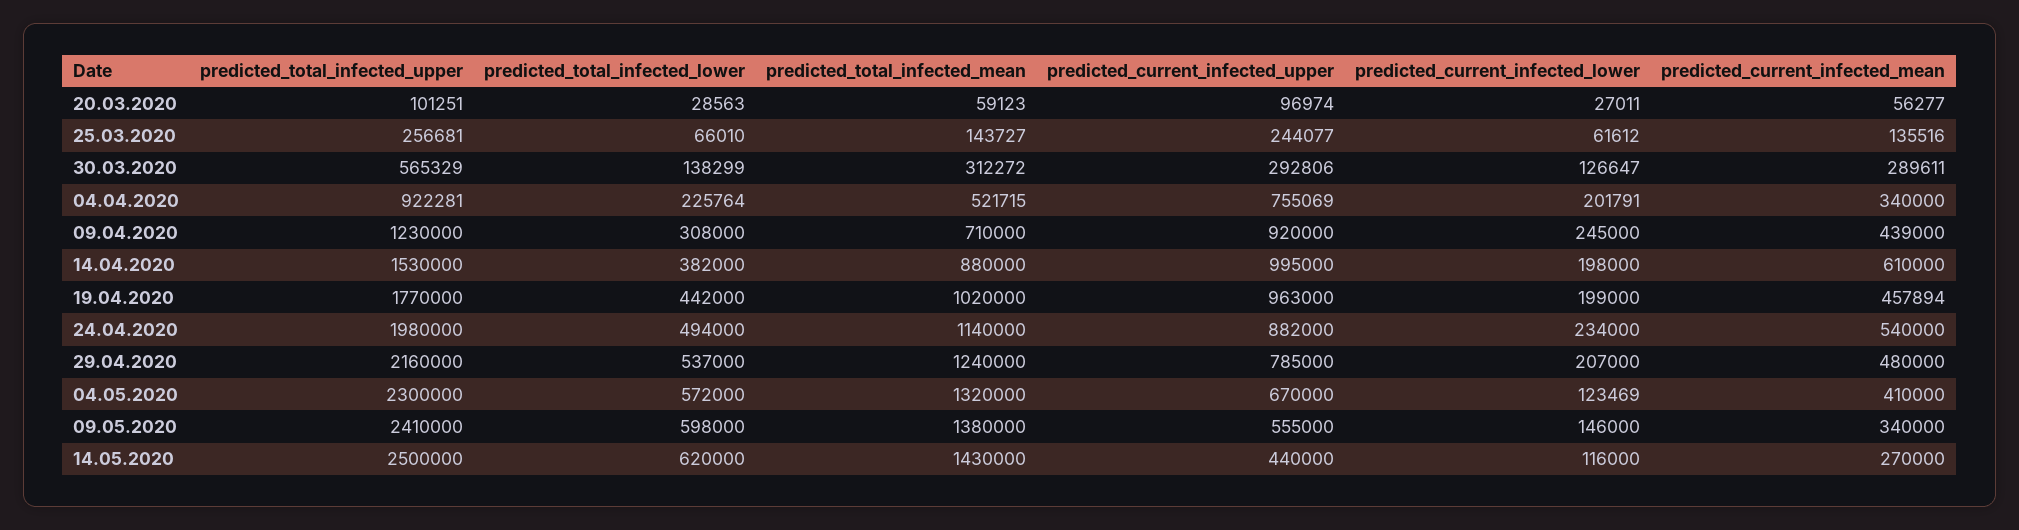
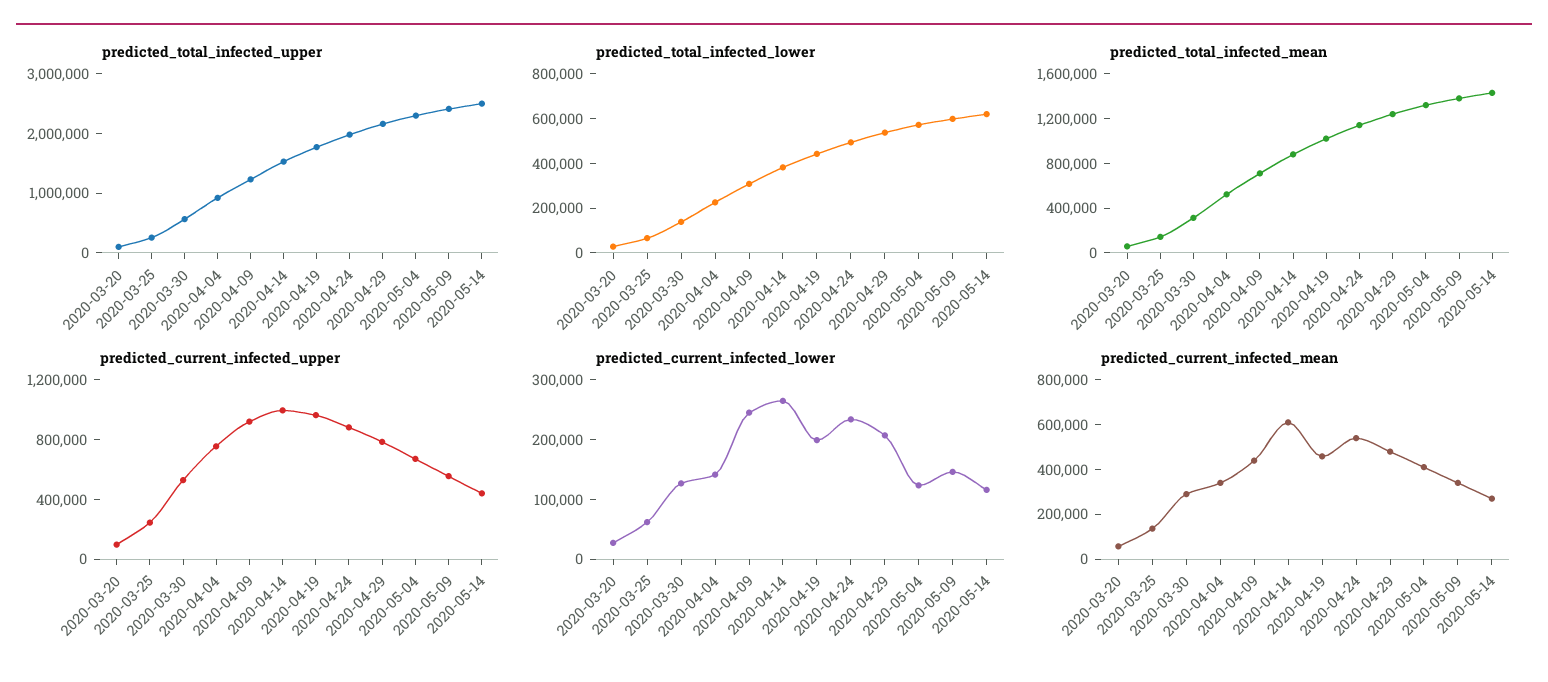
predicted_current_infected_upper, 30.03.2020: 292806 -> 500000
predicted_current_infected_lower, 04.04.2020: 201791 -> 140000
predicted_current_infected_lower, 14.04.2020: 198000 -> 260000

